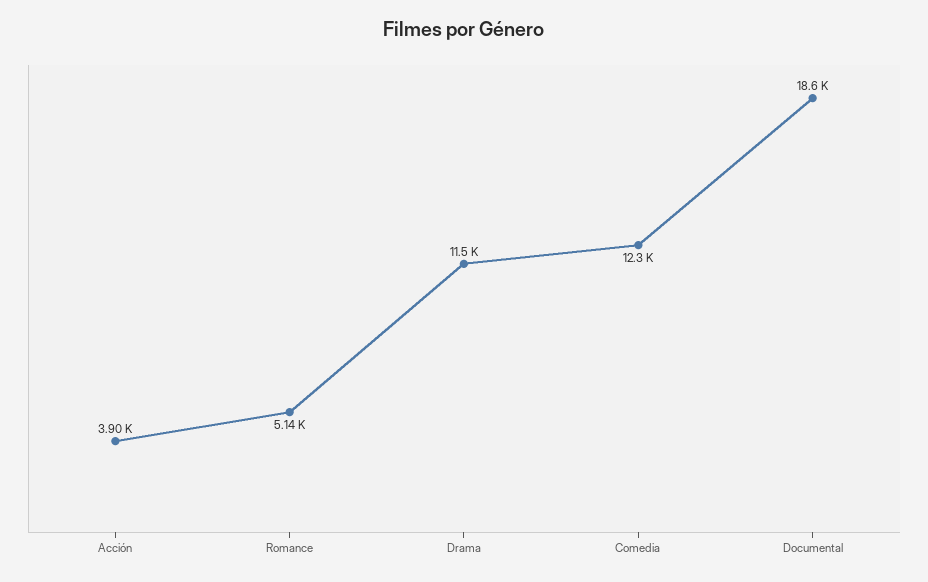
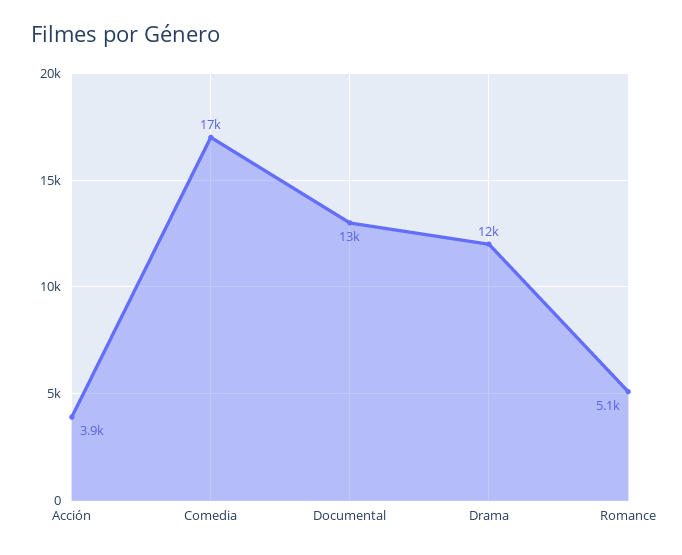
Comedia: 12300 -> 17000
Documental: 18600 -> 13000

